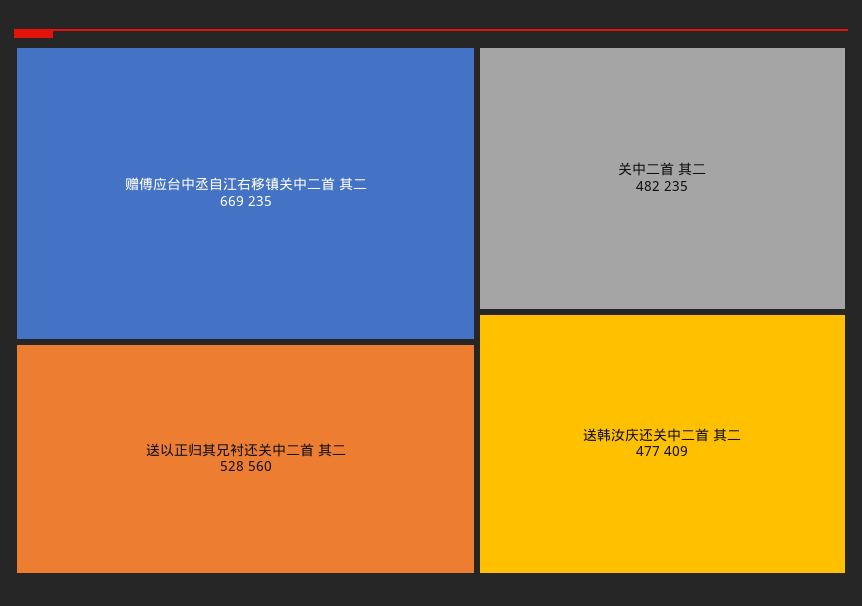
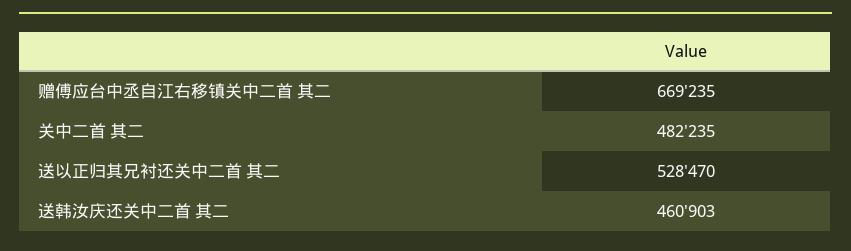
送以正归其兄衬还关中二首 其二: 528560 -> 528470
送韩汝庆还关中二首 其二: 477409 -> 460903

